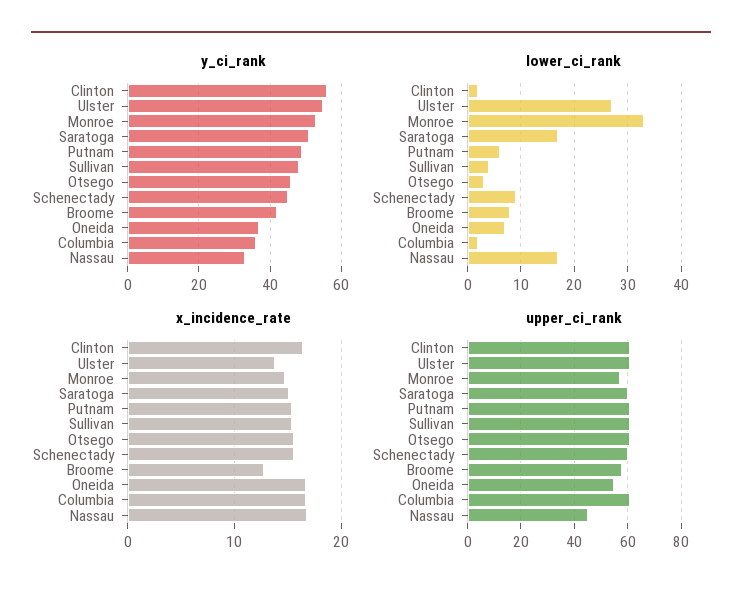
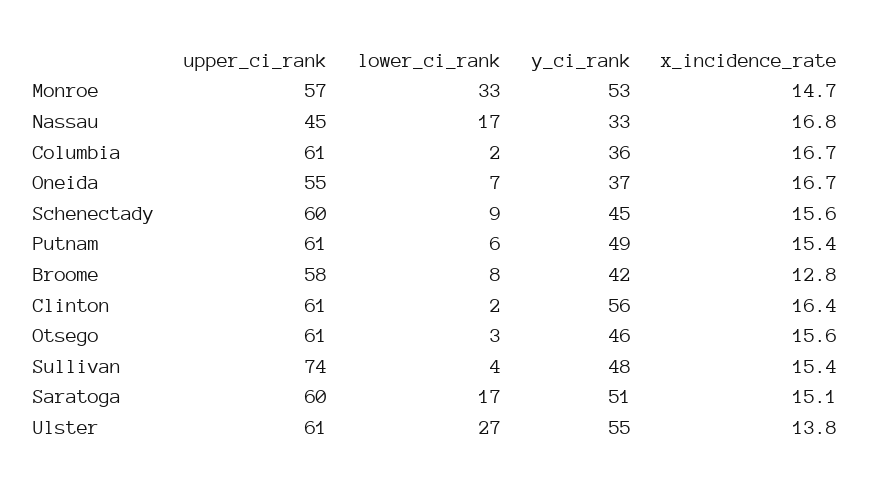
upper_ci_rank, Sullivan: 60 -> 74

